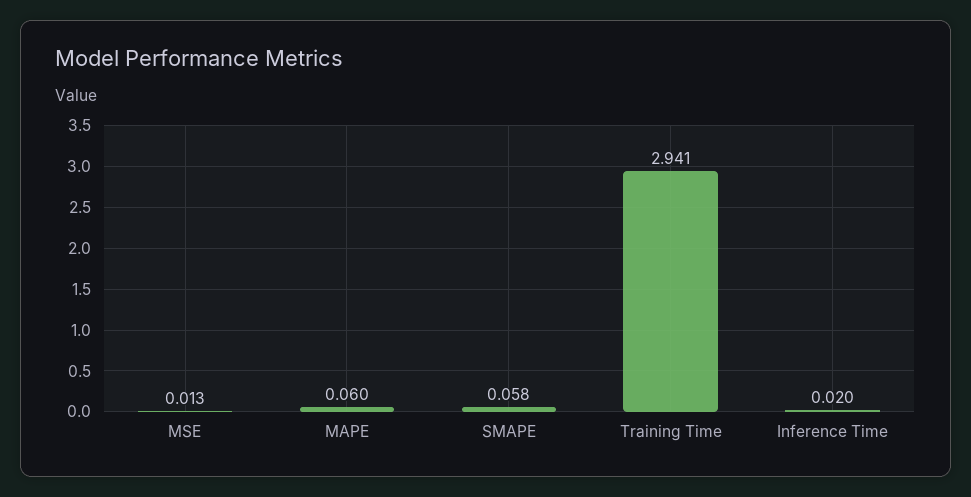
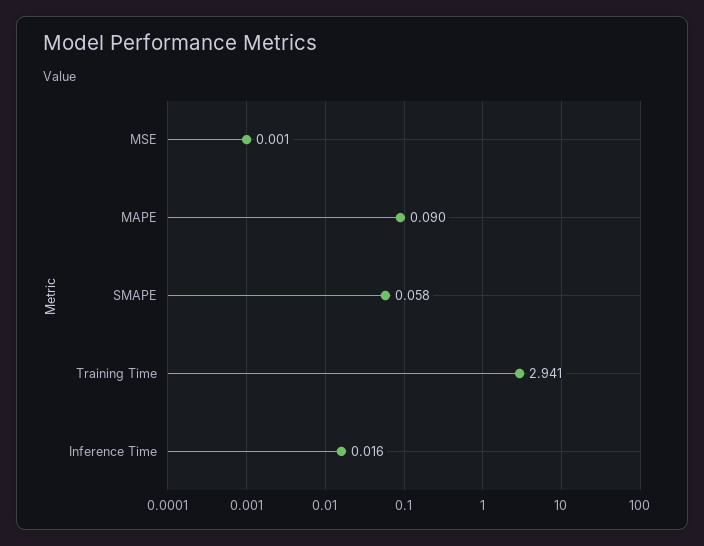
MSE: 0.013 -> 0.001
MAPE: 0.06 -> 0.09
Inference Time: 0.02 -> 0.016

